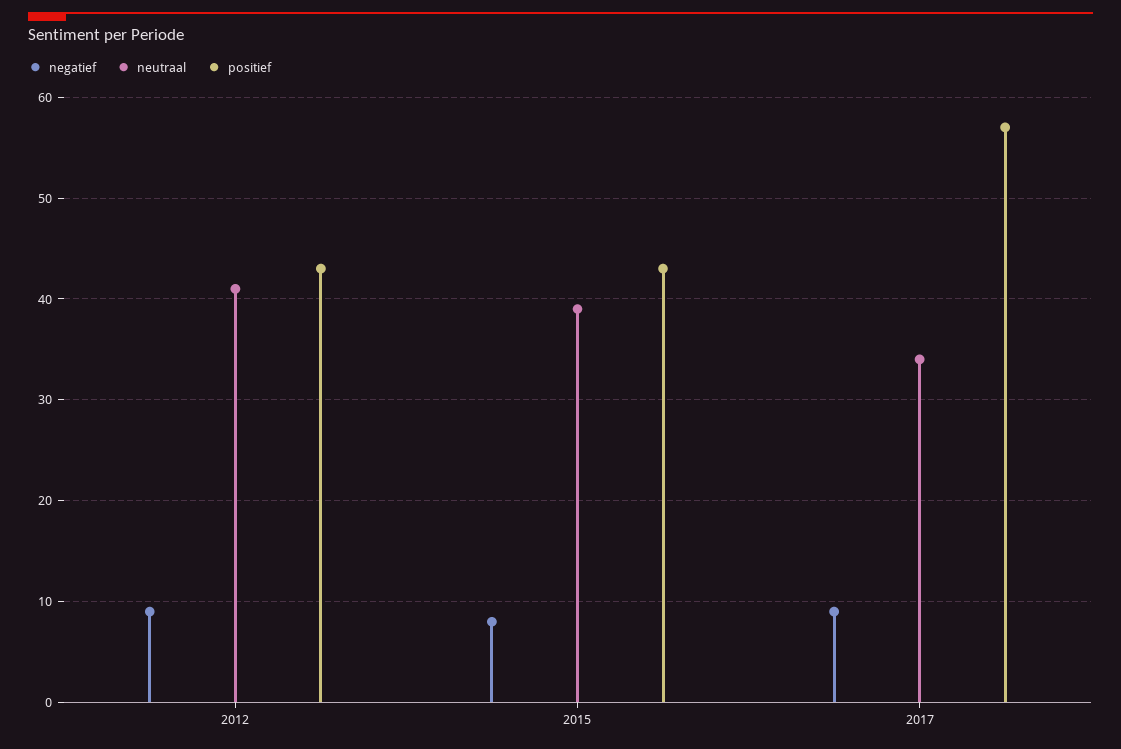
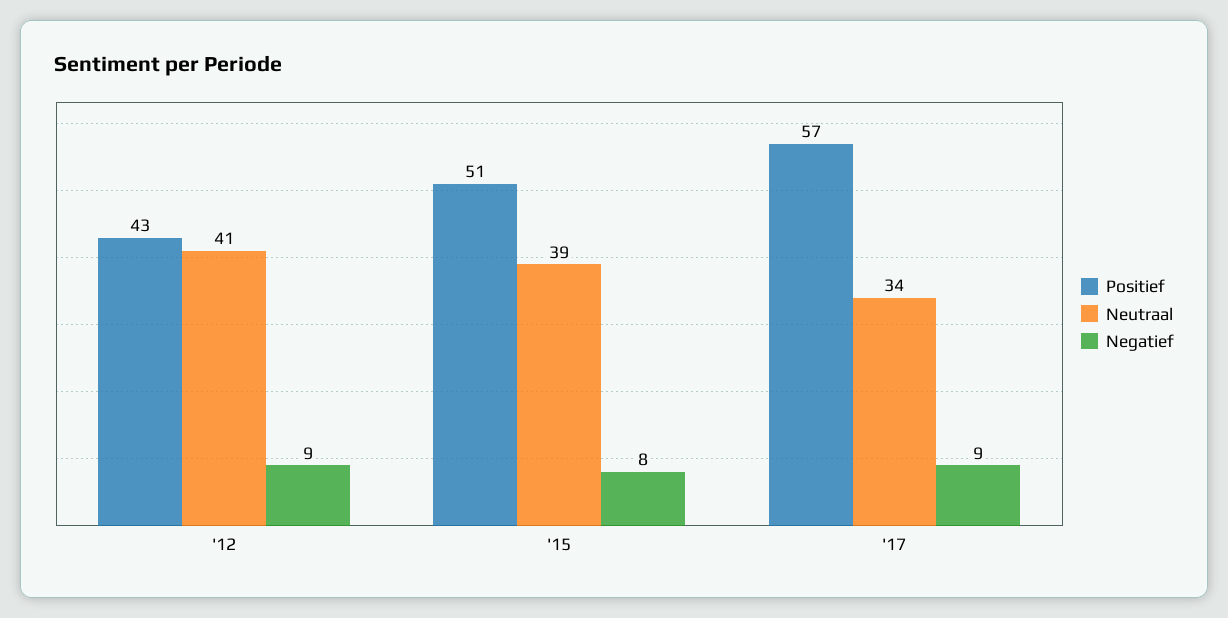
positief, 2015: 43 -> 51

